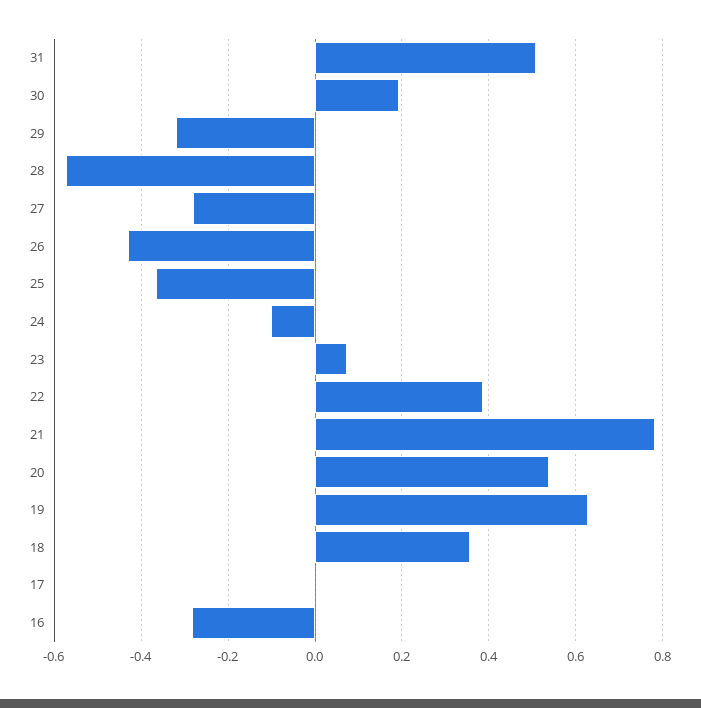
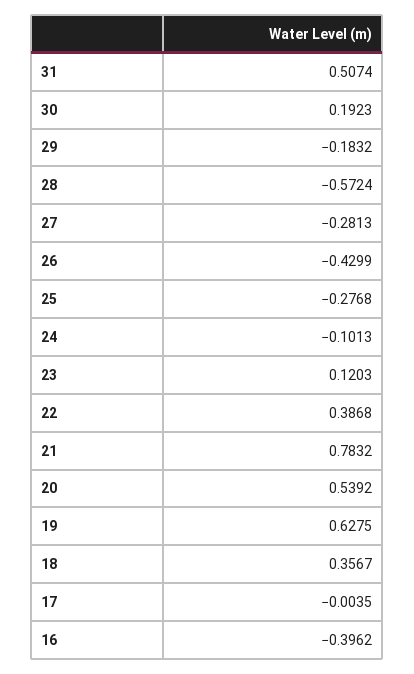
29: -0.32 -> -0.1832
25: -0.36 -> -0.2768
23: 0.08 -> 0.1203
16: -0.28 -> -0.3962

